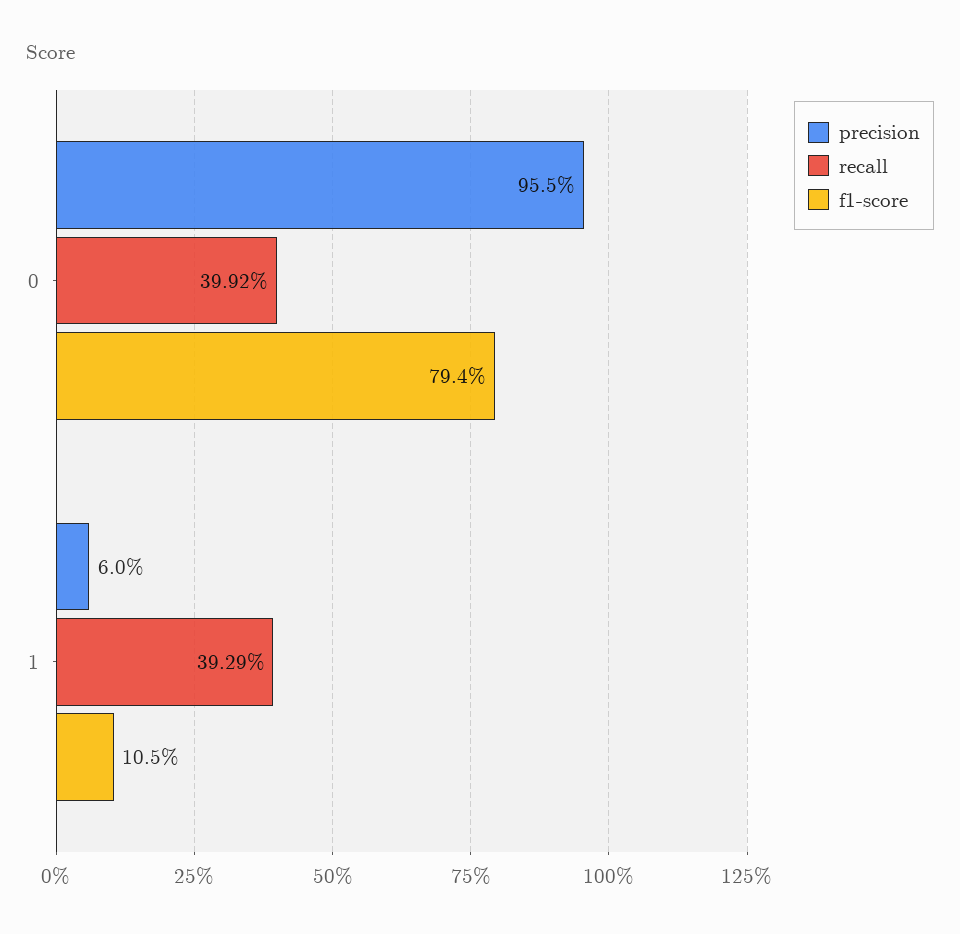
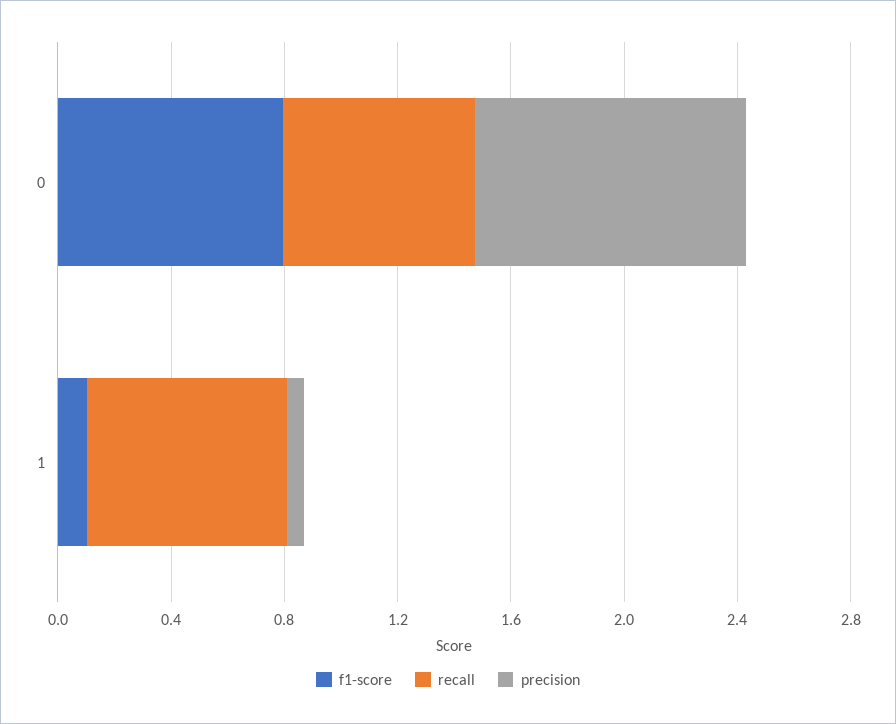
recall, 0: 0.3992 -> 0.7
recall, 1: 0.3929 -> 0.7

